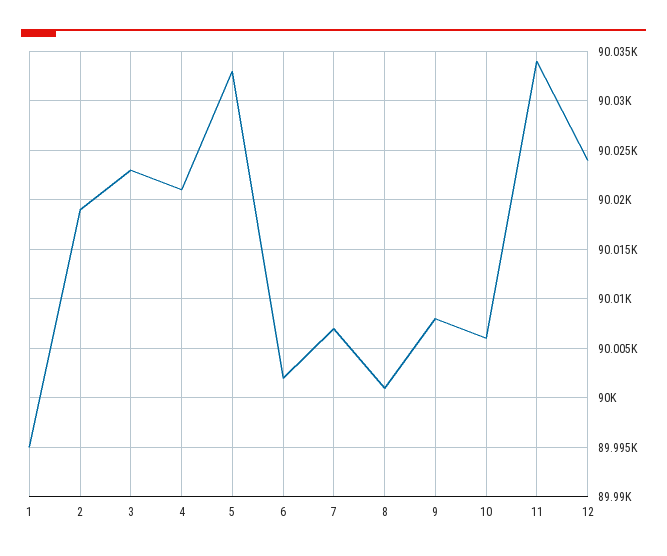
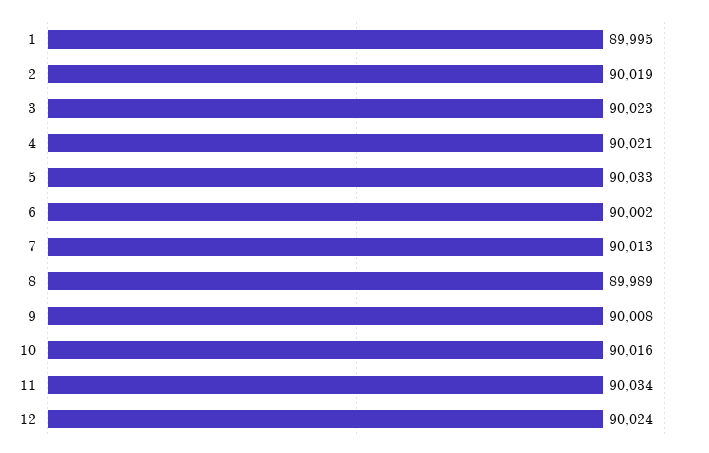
7: 90007 -> 90013
8: 90001 -> 89989
10: 90006 -> 90016

